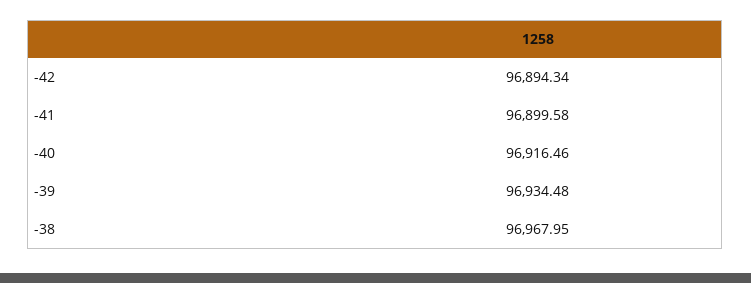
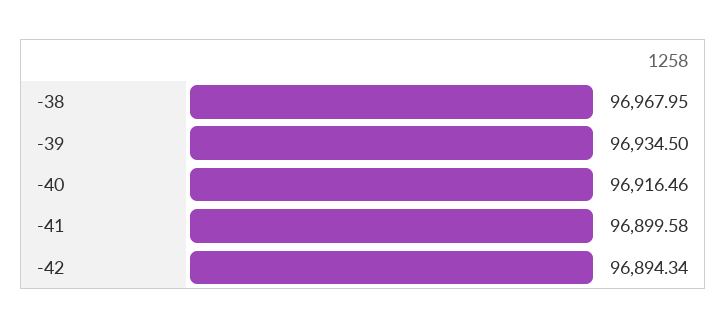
-39: 96934.48 -> 96934.5

